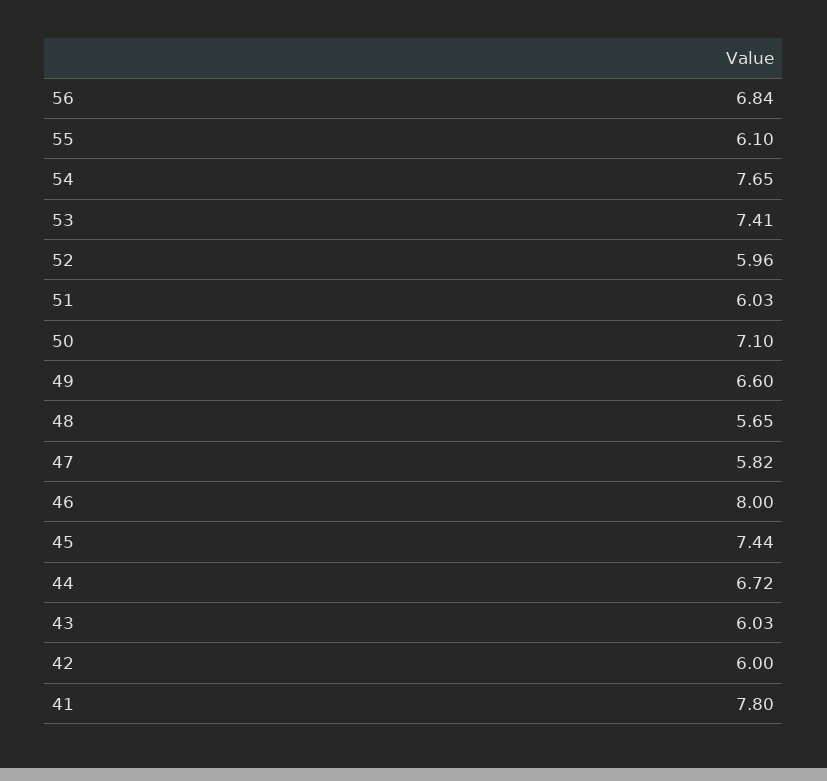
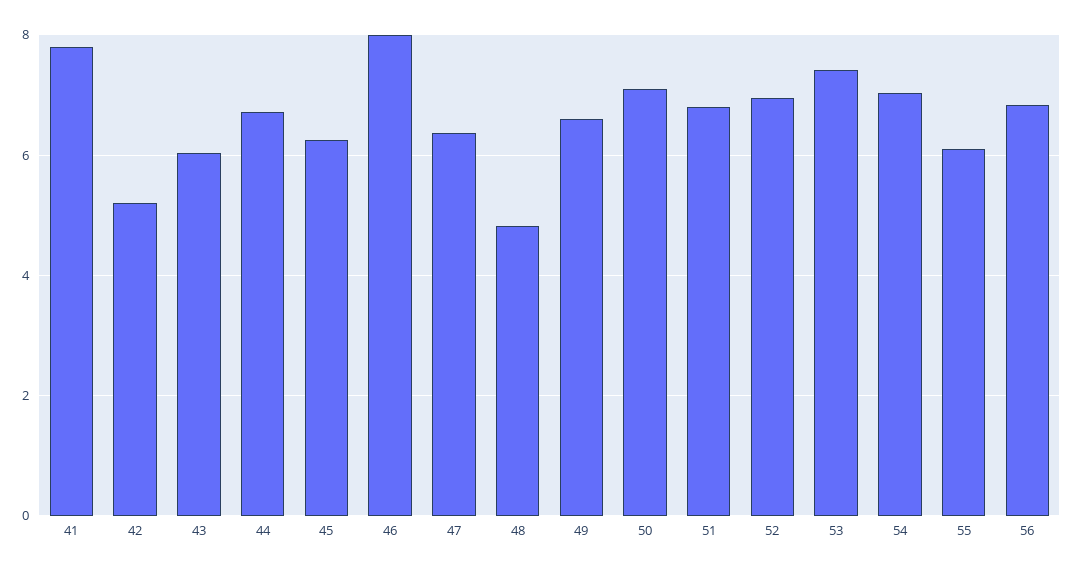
54: 7.65 -> 7
52: 5.96 -> 7
51: 6.03 -> 6.8
48: 5.65 -> 4.8
47: 5.82 -> 6.4
45: 7.44 -> 6.2
42: 6 -> 5.2

